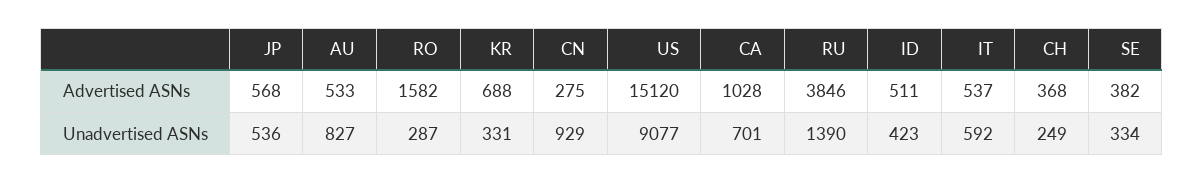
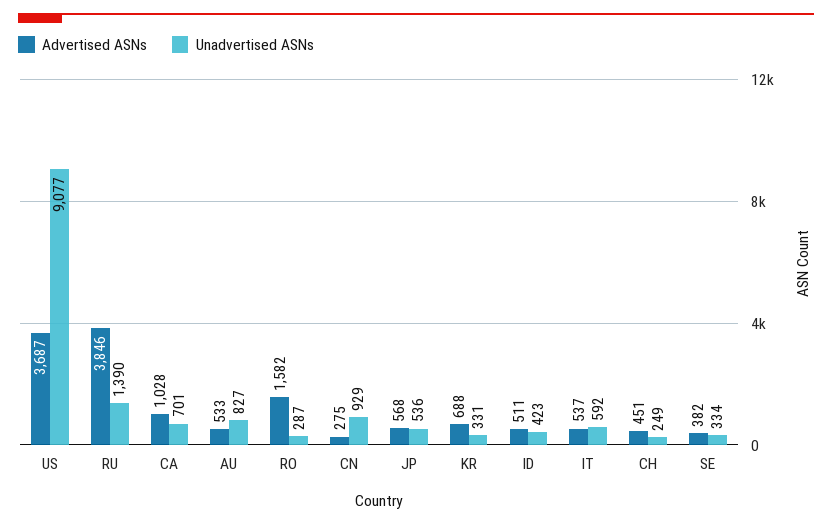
Advertised ASNs, US: 15120 -> 3687
Advertised ASNs, CH: 368 -> 451

